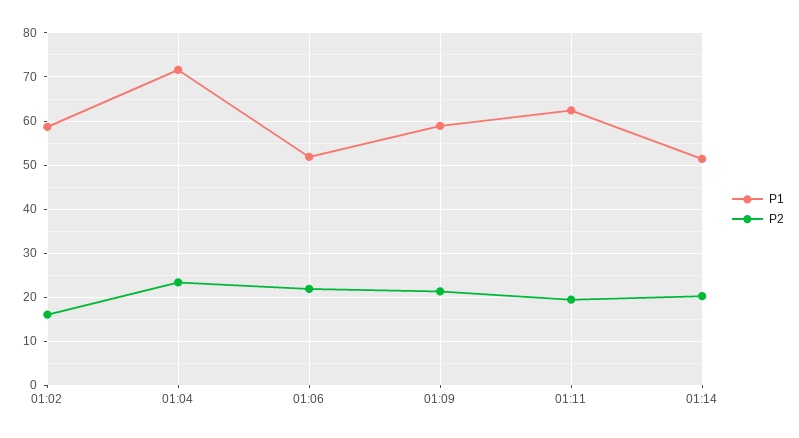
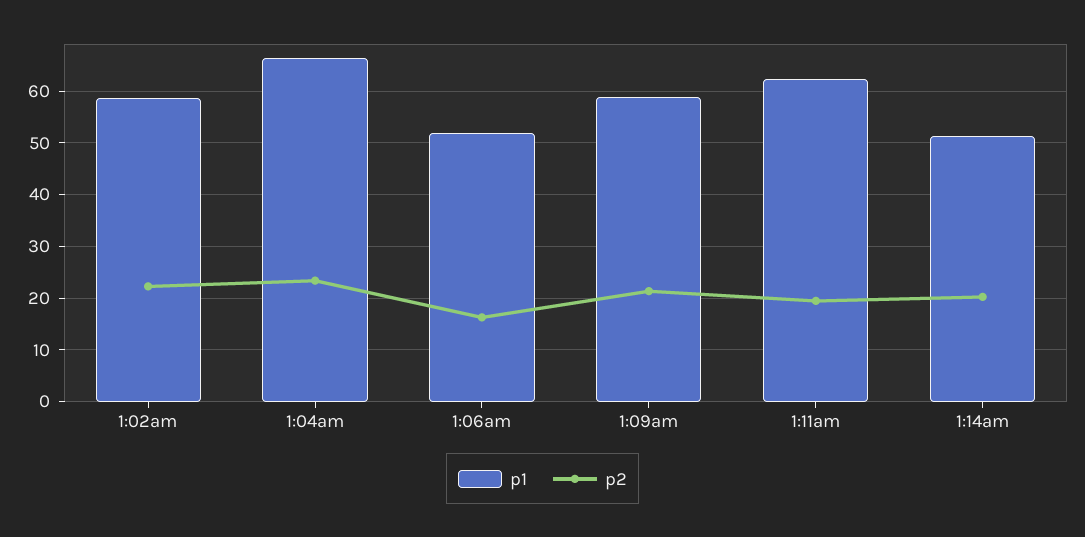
P2, 01:02: 16 -> 22
P1, 01:04: 72 -> 66
P2, 01:06: 22 -> 16

